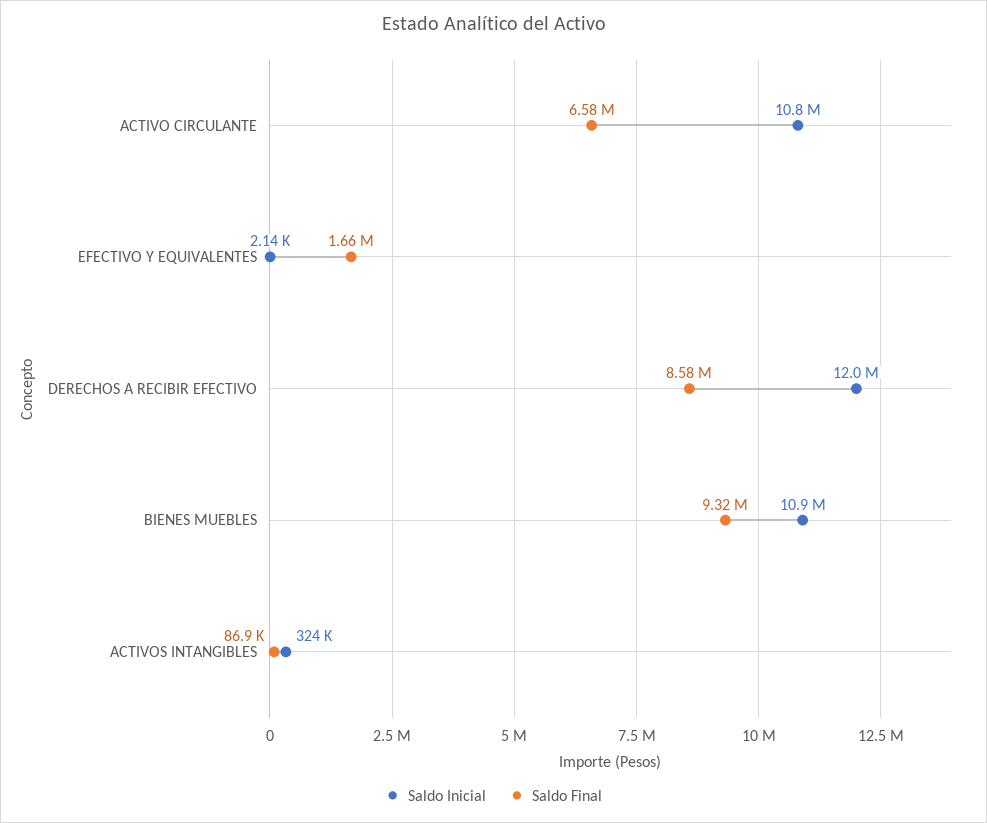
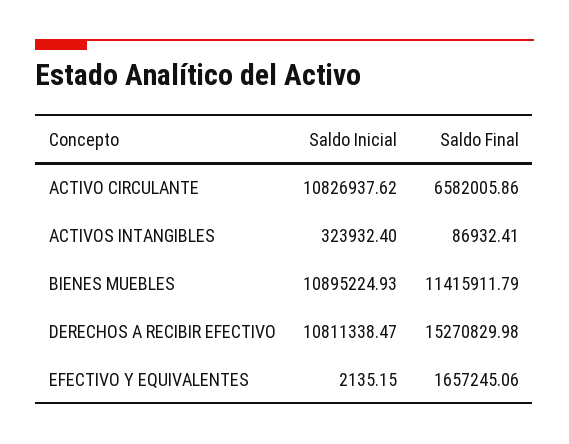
Saldo Inicial, DERECHOS A RECIBIR EFECTIVO: 12000000 -> 10811338.47
Saldo Final, DERECHOS A RECIBIR EFECTIVO: 8580000 -> 15270829.98
Saldo Final, BIENES MUEBLES: 9320000 -> 11415911.79

